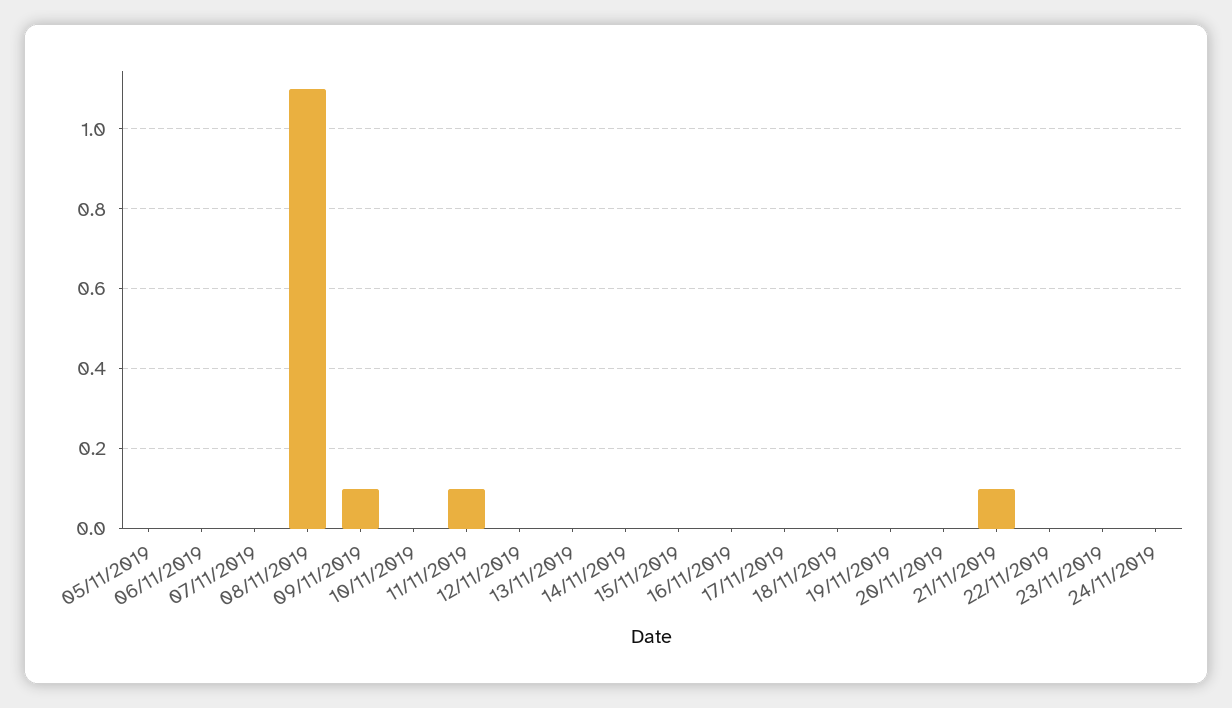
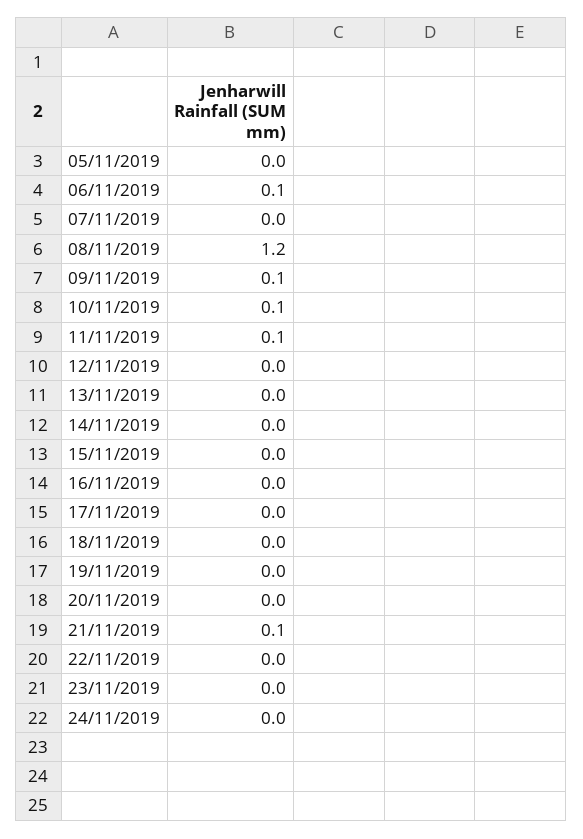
06/11/2019: 0 -> 0.1
08/11/2019: 1.1 -> 1.2
10/11/2019: 0 -> 0.1

